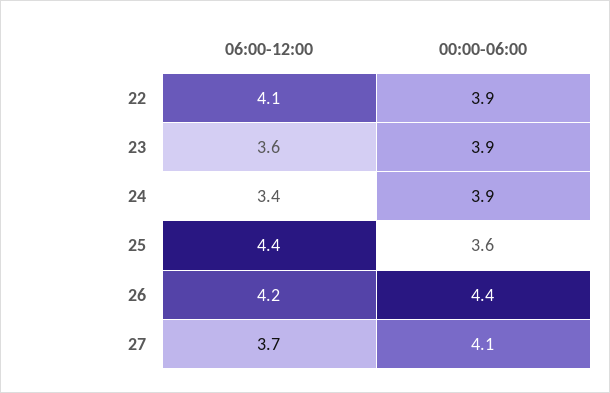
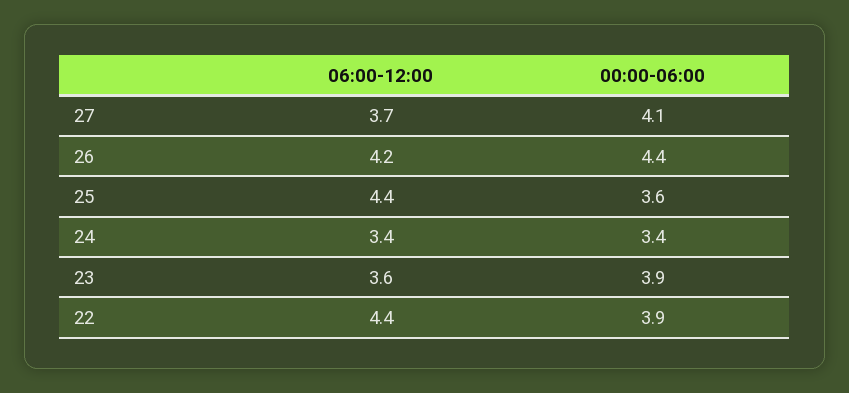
06:00-12:00, 22: 4.1 -> 4.4
00:00-06:00, 24: 3.9 -> 3.4

